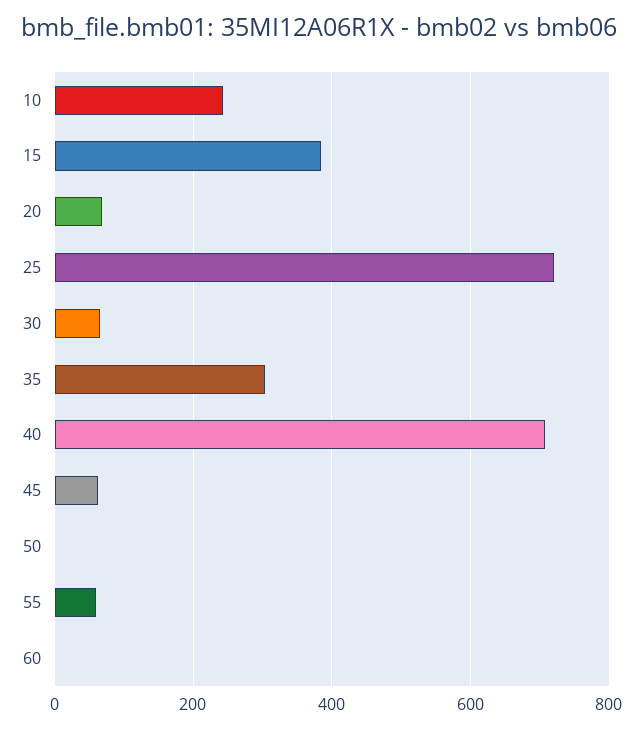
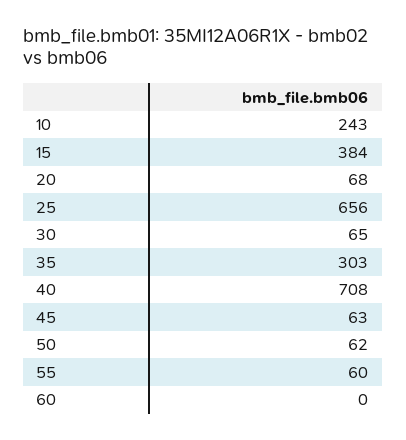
25: 720 -> 656
50: 0 -> 62

